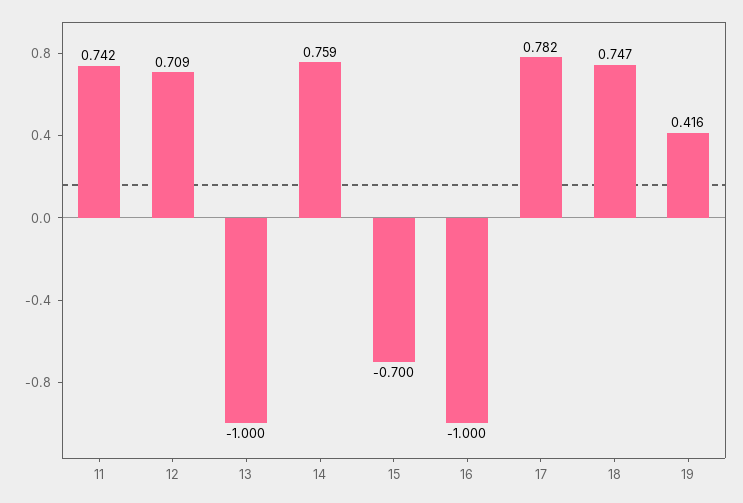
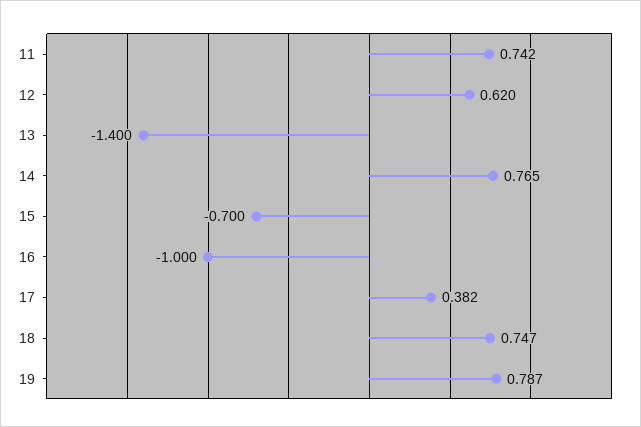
12: 0.709 -> 0.62
13: -1 -> -1.4
14: 0.759 -> 0.765
17: 0.782 -> 0.382
19: 0.416 -> 0.787

